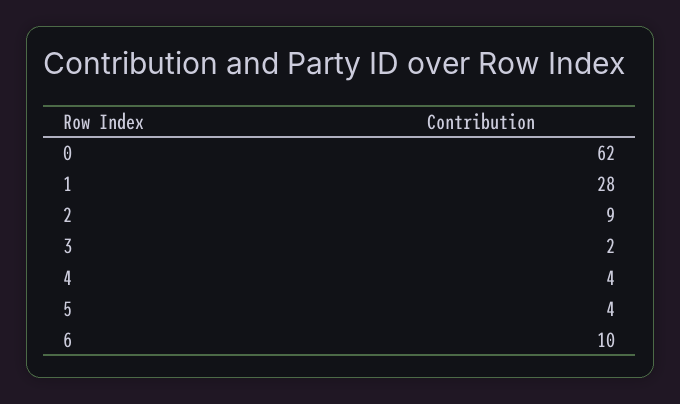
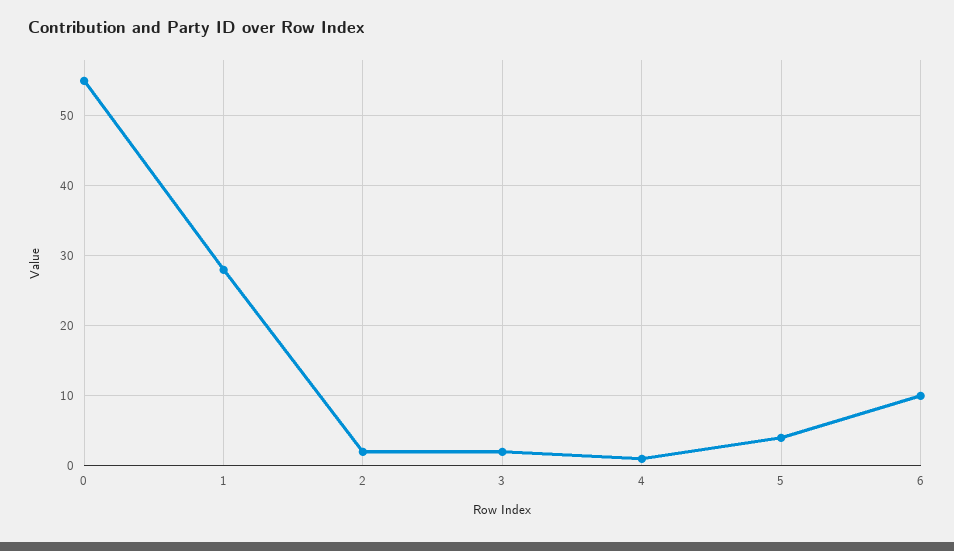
0: 62 -> 55
2: 9 -> 2
4: 4 -> 1

